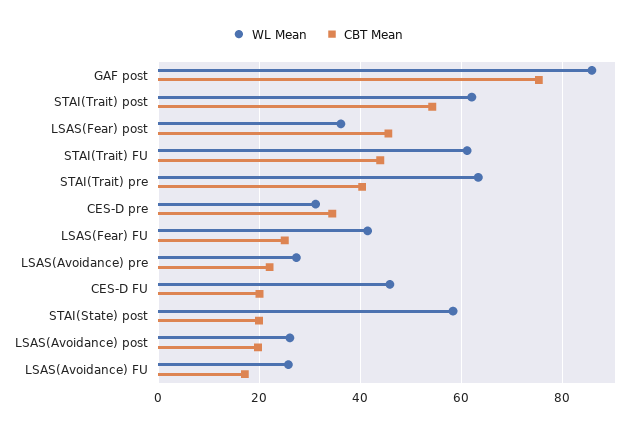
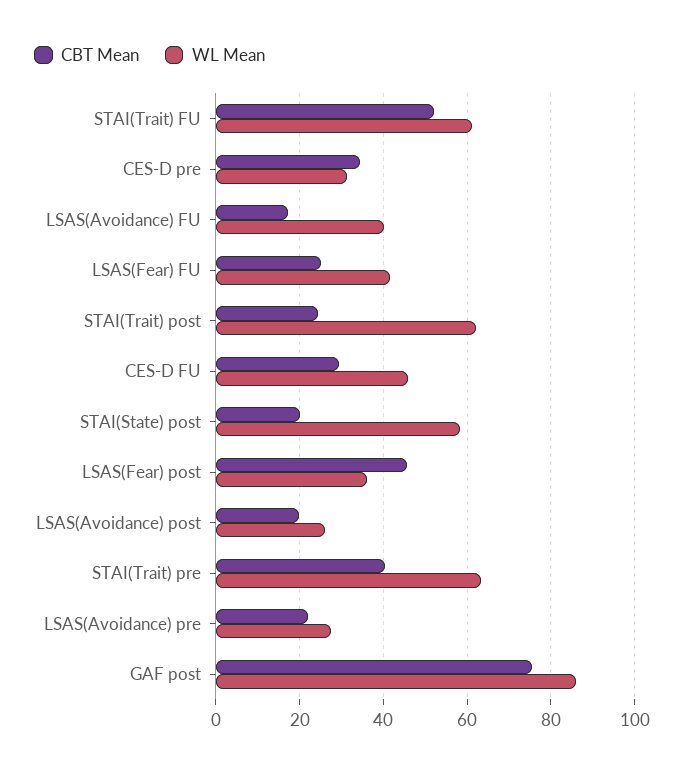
CBT Mean, STAI(Trait) post: 54 -> 24
CBT Mean, STAI(Trait) FU: 44 -> 52
CBT Mean, CES-D FU: 20 -> 30
WL Mean, LSAS(Avoidance) FU: 26 -> 40

